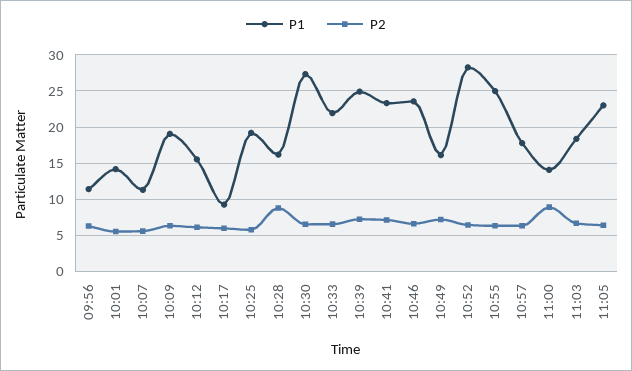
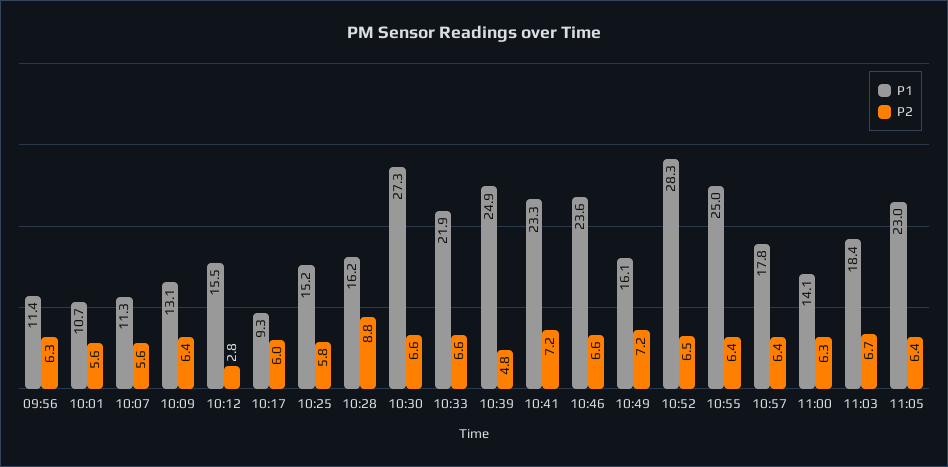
P1, 10:01: 14 -> 10.7
P1, 10:09: 19 -> 13.1
P2, 10:12: 6 -> 2.8
P1, 10:25: 19 -> 15.2
P2, 10:39: 7 -> 4.8
P2, 11:00: 9 -> 6.3

